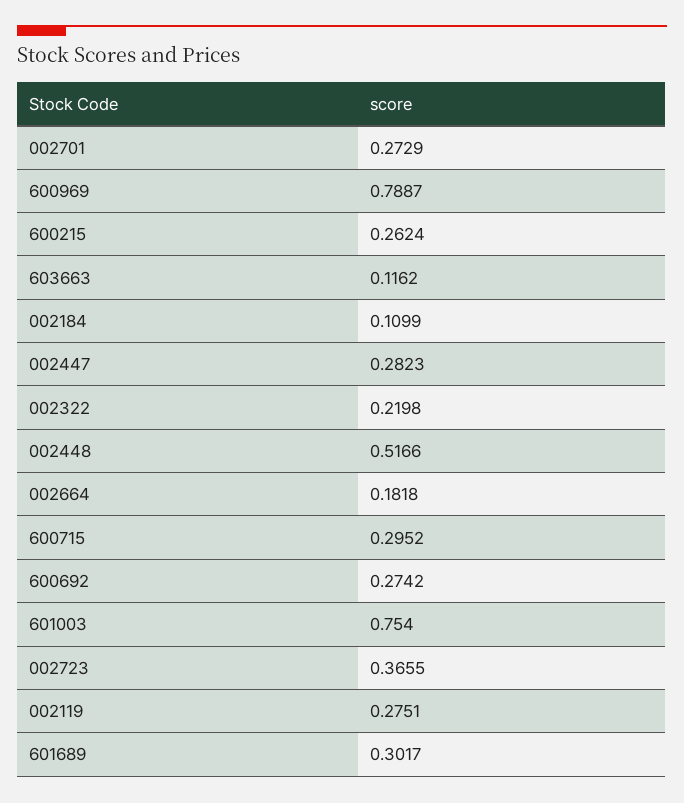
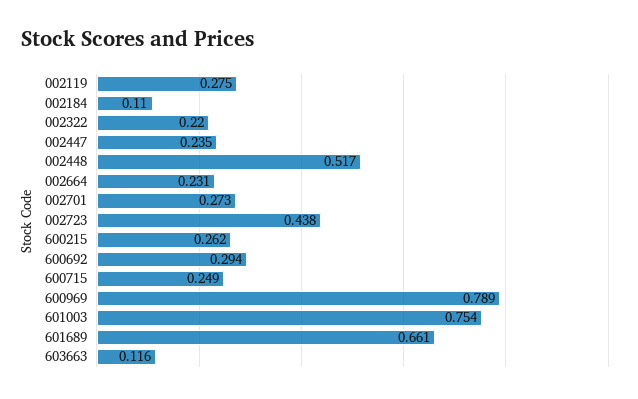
002447: 0.2823 -> 0.235
002664: 0.1818 -> 0.231
600715: 0.2952 -> 0.249
600692: 0.2742 -> 0.294
002723: 0.3655 -> 0.438
601689: 0.3017 -> 0.661

